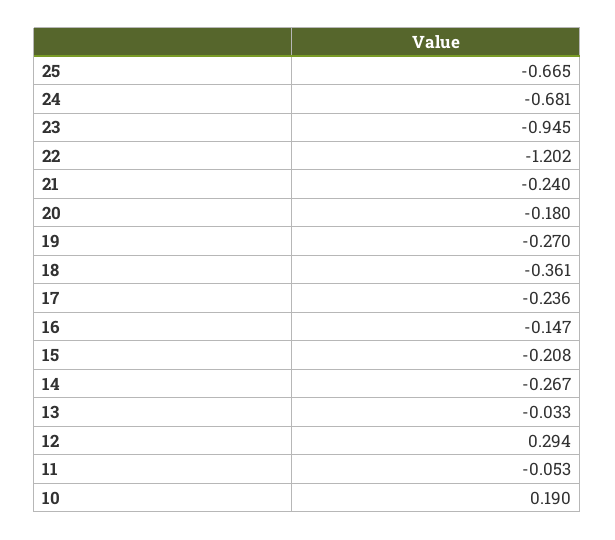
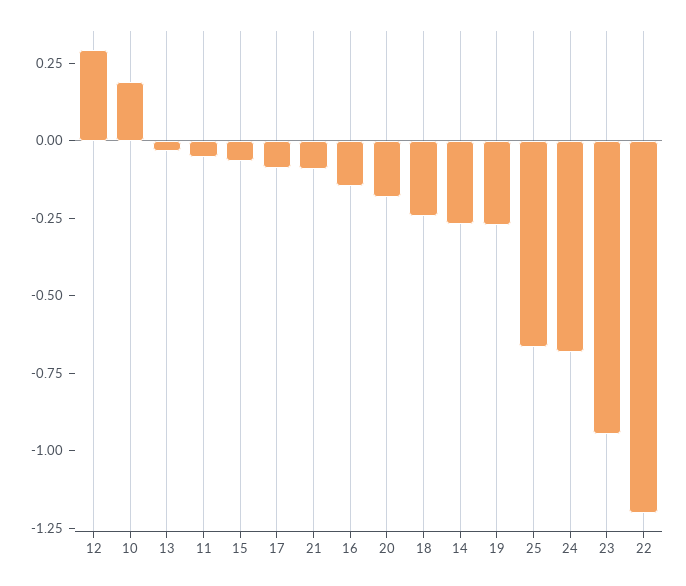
21: -0.24 -> -0.1
18: -0.361 -> -0.25
17: -0.236 -> -0.1
15: -0.208 -> -0.05

